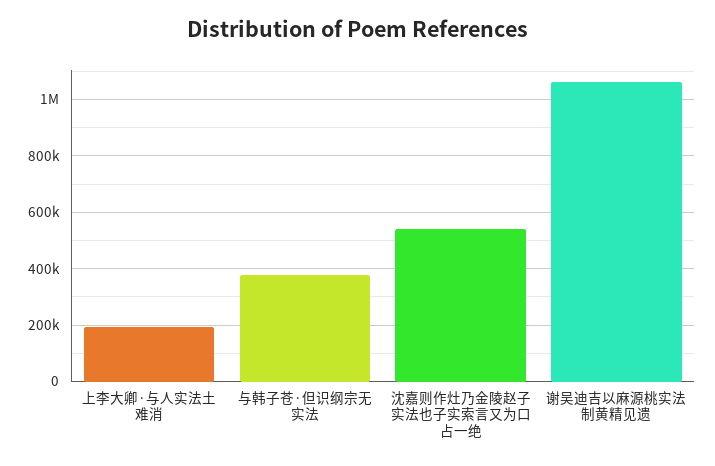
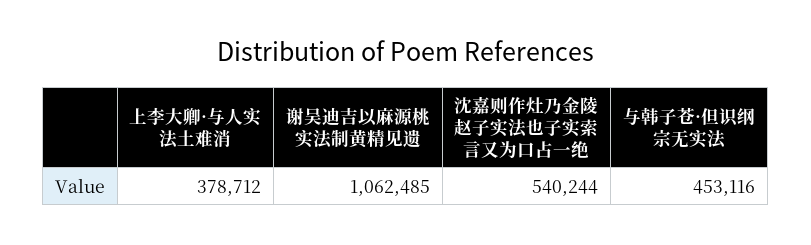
上李大卿·与人实法土难消: 200000 -> 378712
与韩子苍·但识纲宗无实法: 375000 -> 453116

